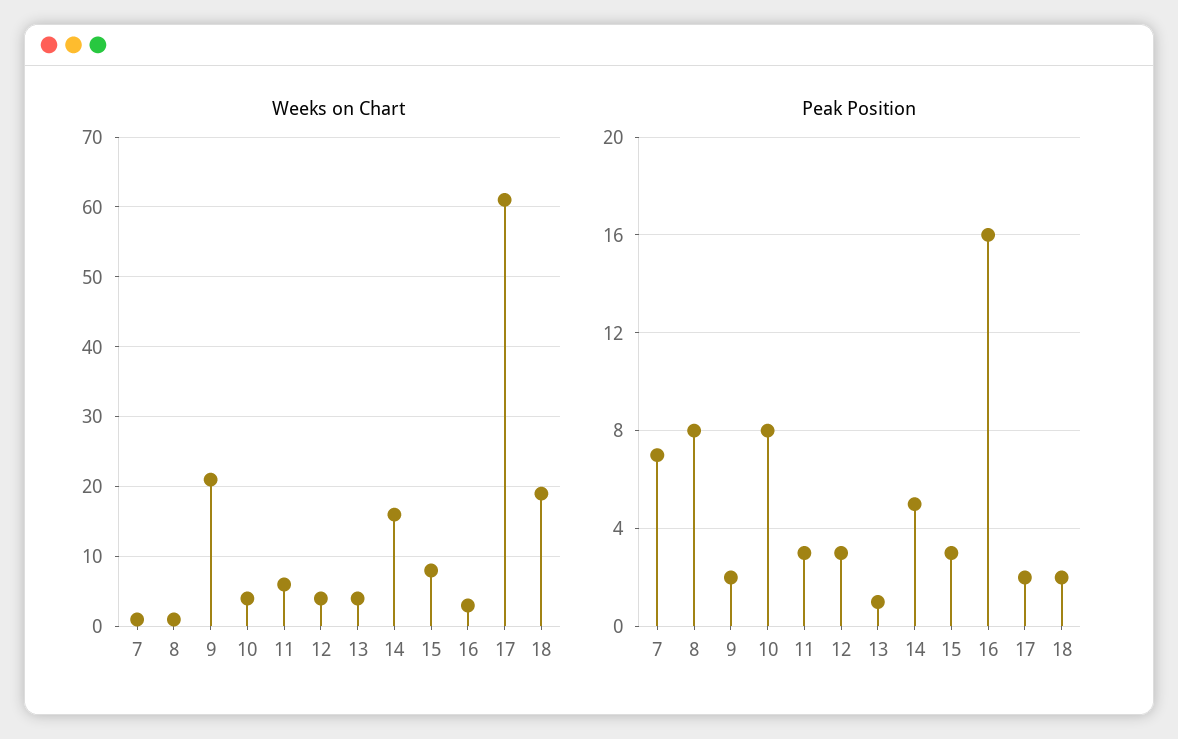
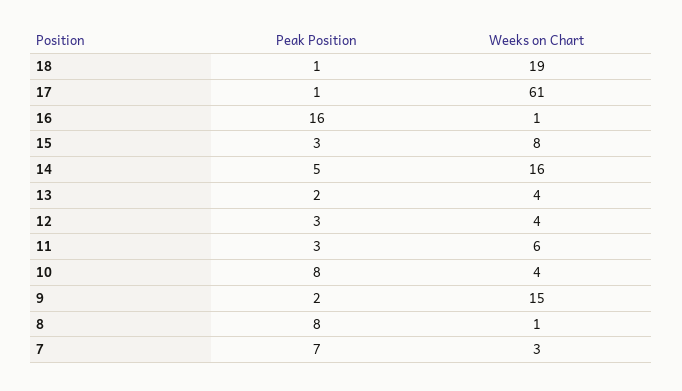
Weeks on Chart, 7: 1 -> 3
Weeks on Chart, 9: 21 -> 15
Weeks on Chart, 16: 3 -> 1
Peak Position, 13: 1 -> 2
Peak Position, 17: 2 -> 1
Peak Position, 18: 2 -> 1

